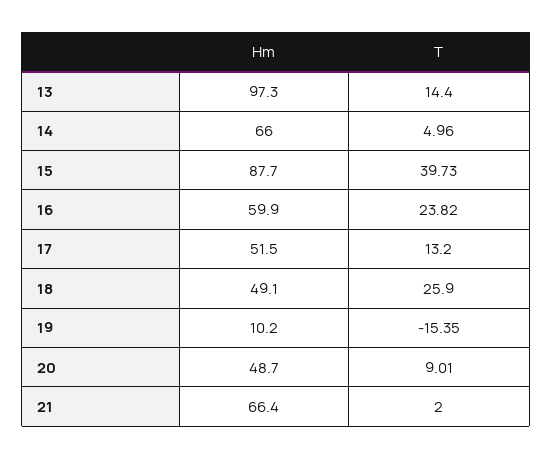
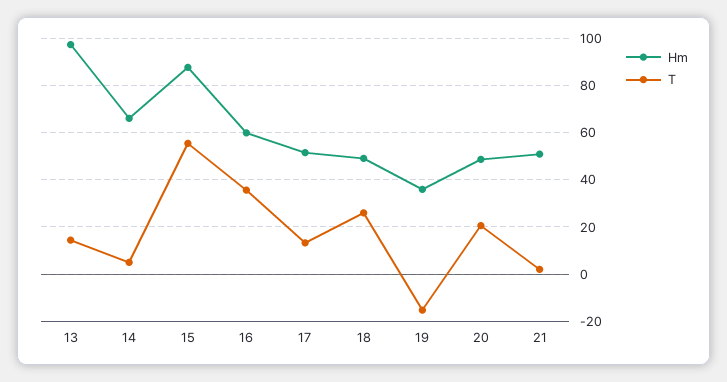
T, 15: 39.73 -> 55
T, 16: 23.82 -> 35
Hm, 19: 10.2 -> 35
T, 20: 9.01 -> 20
Hm, 21: 66.4 -> 50

